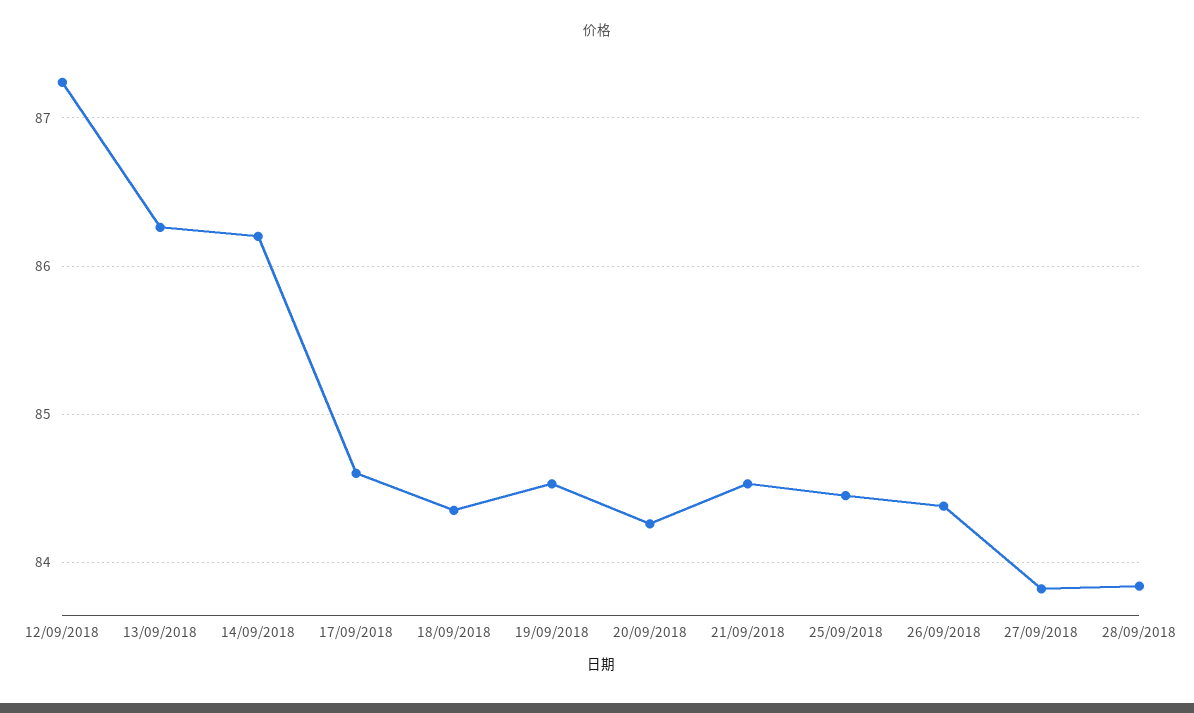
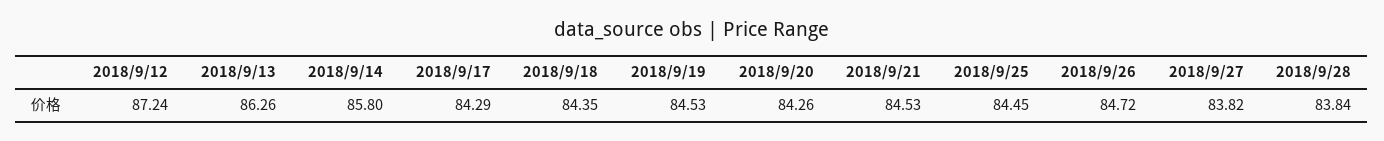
14/09/2018: 86.2 -> 85.8
17/09/2018: 84.6 -> 84.29
26/09/2018: 84.4 -> 84.72

